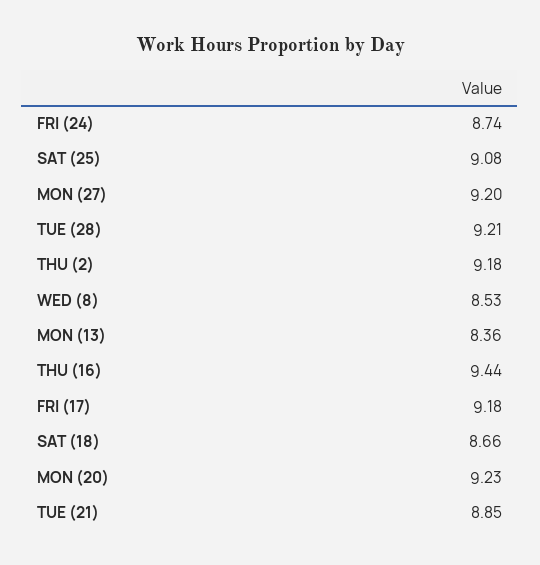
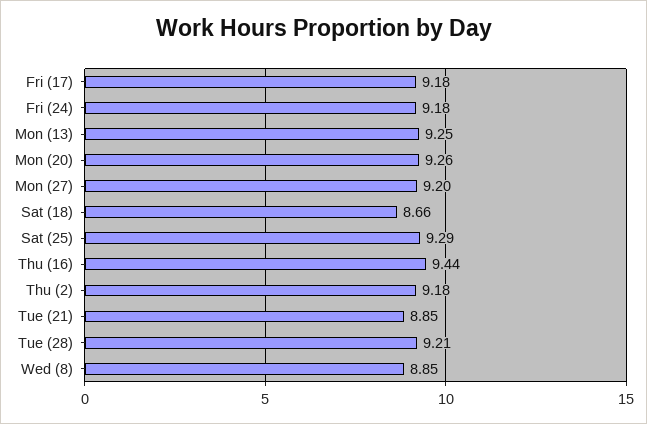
FRI (24): 8.74 -> 9.18
SAT (25): 9.08 -> 9.29
WED (8): 8.53 -> 8.85
MON (13): 8.36 -> 9.25
MON (20): 9.23 -> 9.26

